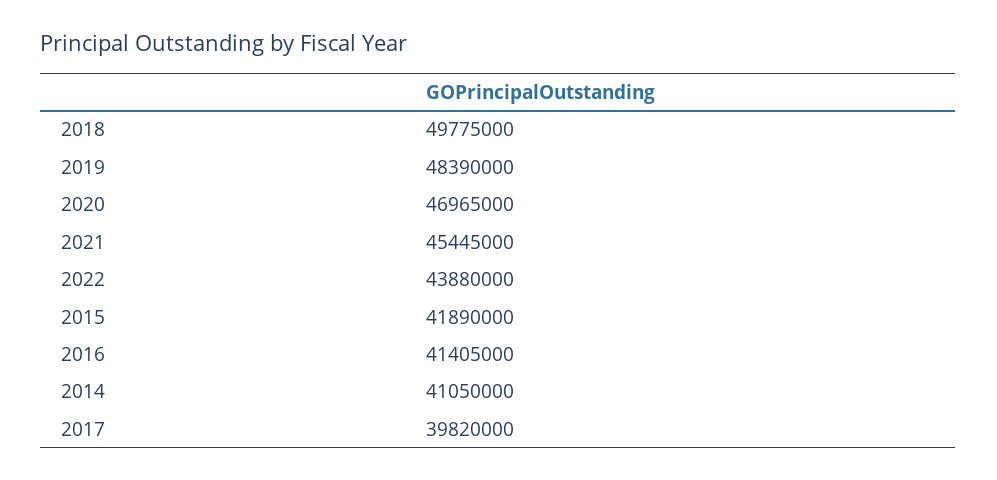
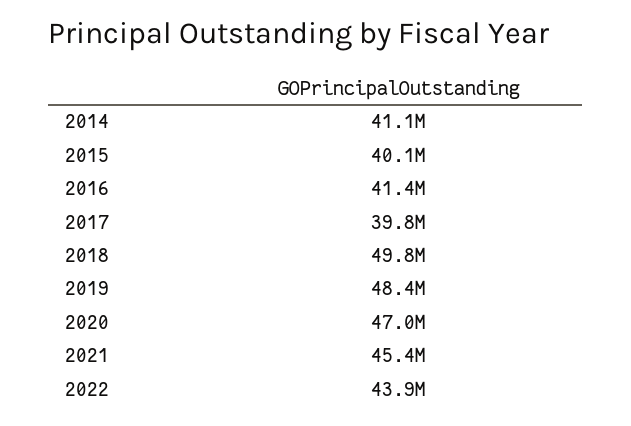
2015: 41890000 -> 40100000

